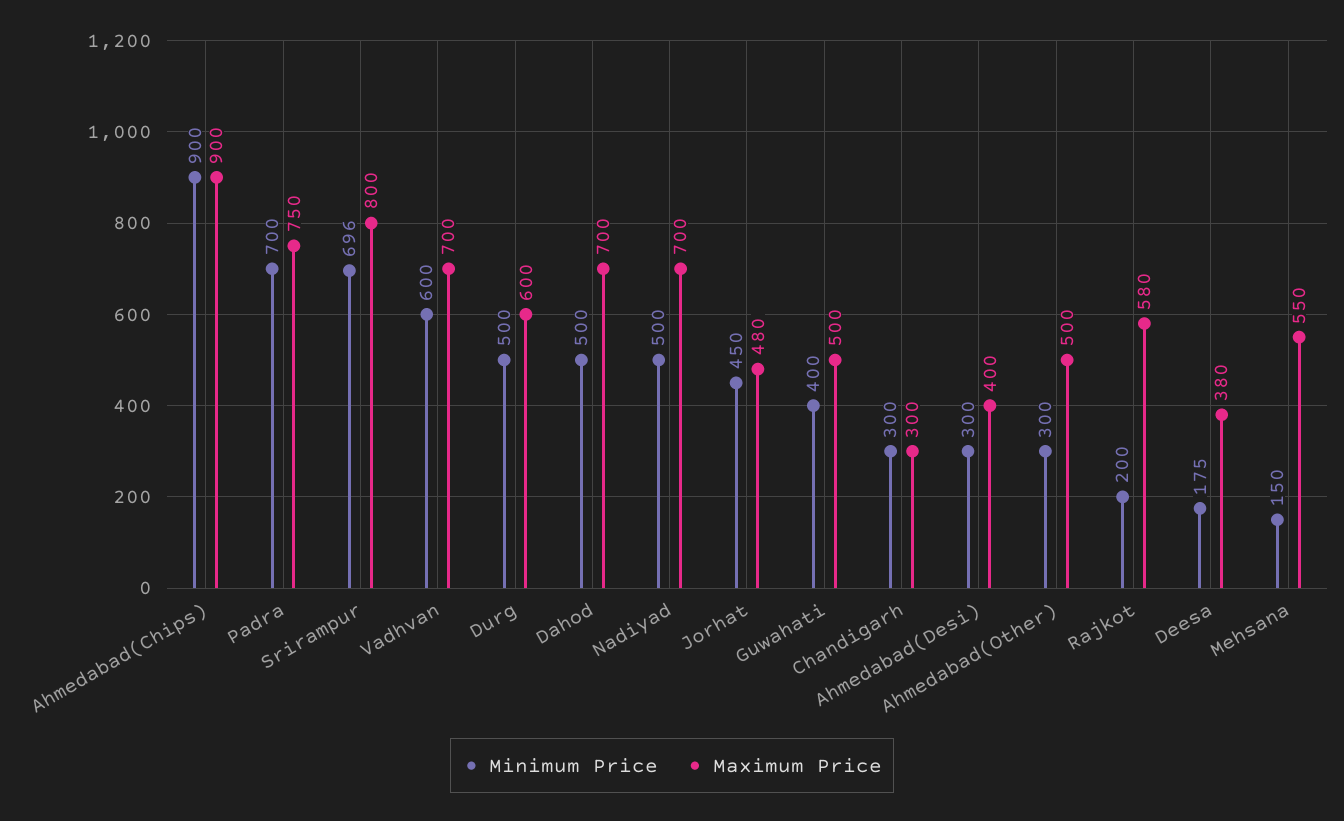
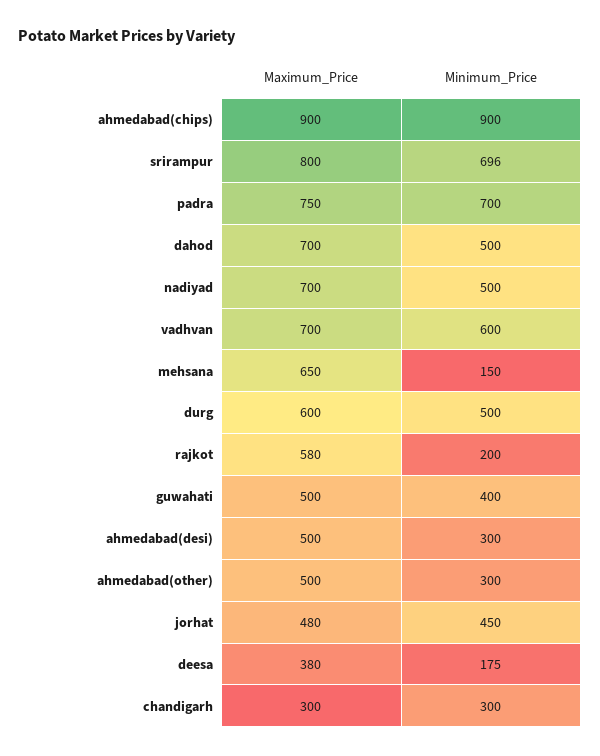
Maximum Price, Ahmedabad(Desi): 400 -> 500
Maximum Price, Mehsana: 550 -> 650

